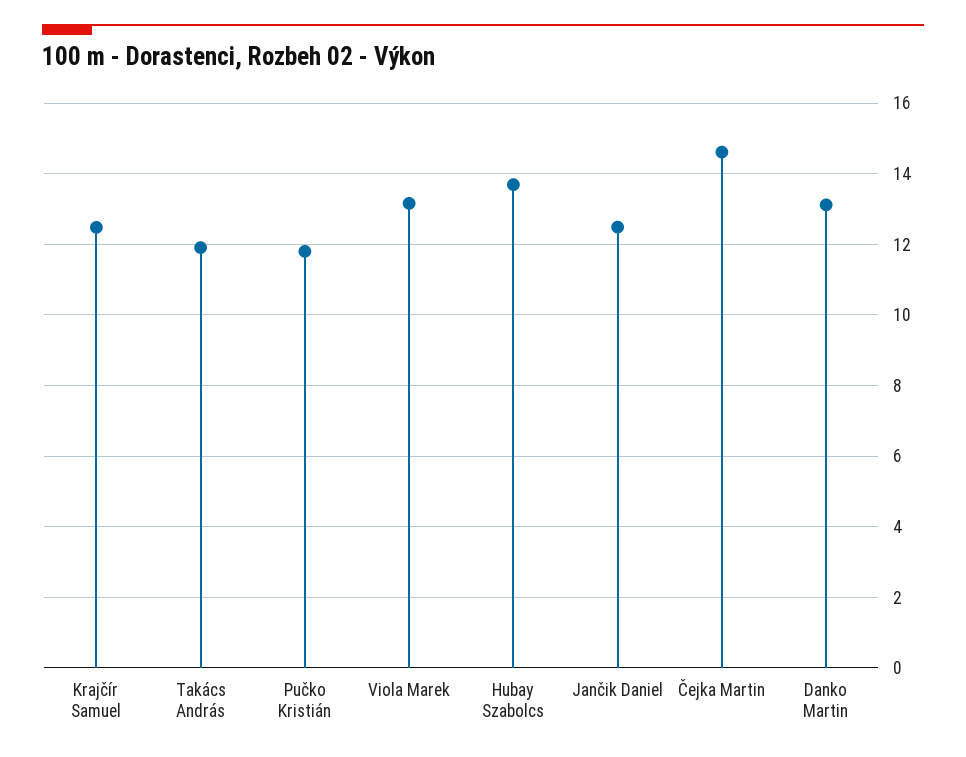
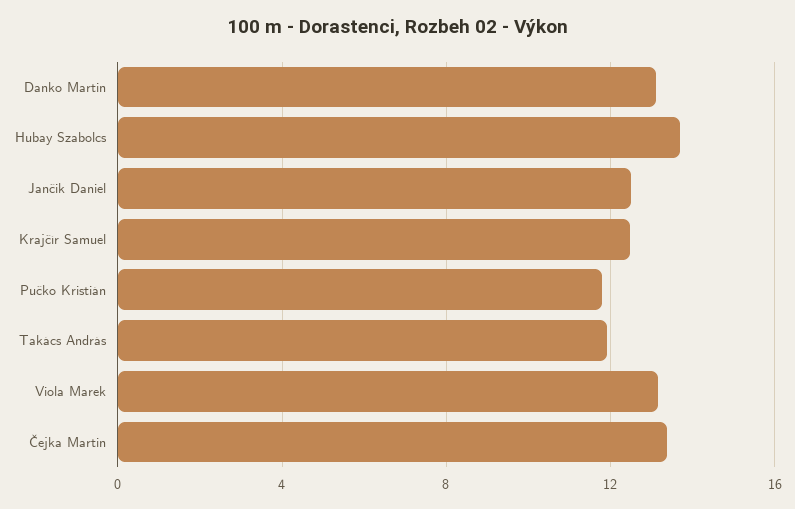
Čejka Martin: 14.6 -> 13.5

